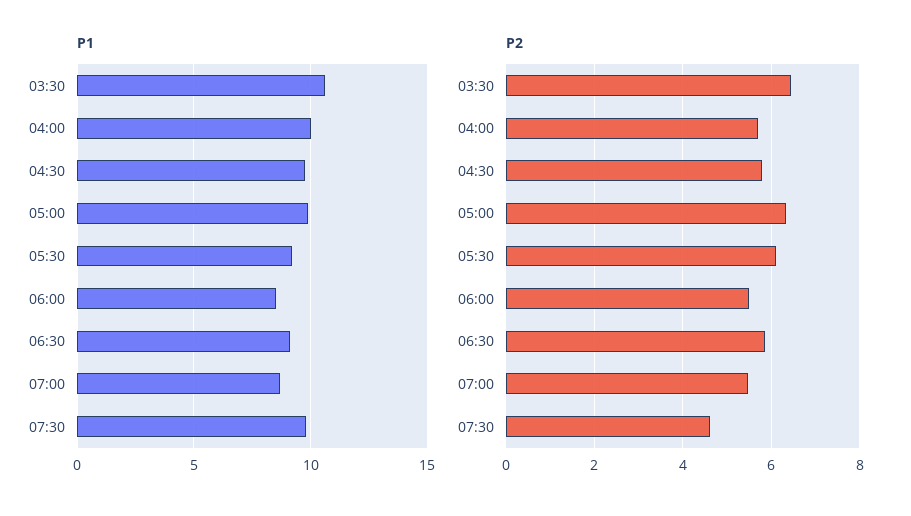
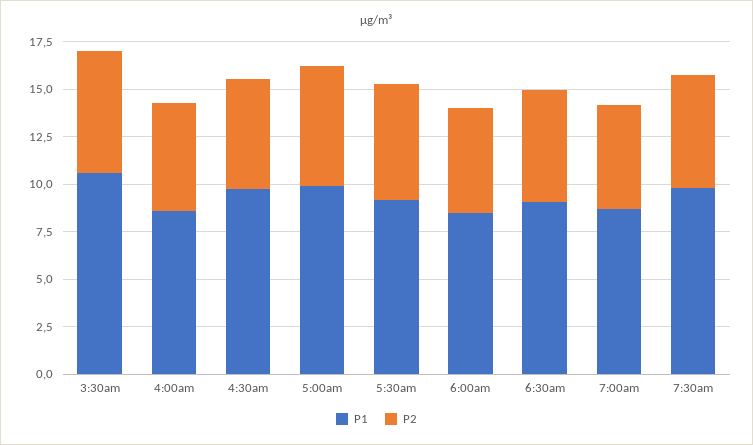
P1, 04:00: 10 -> 8.5
P2, 07:30: 4.6 -> 6

